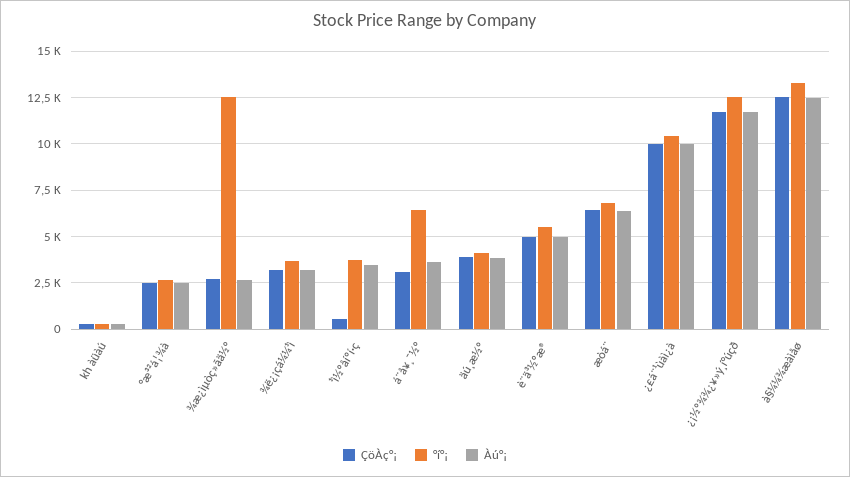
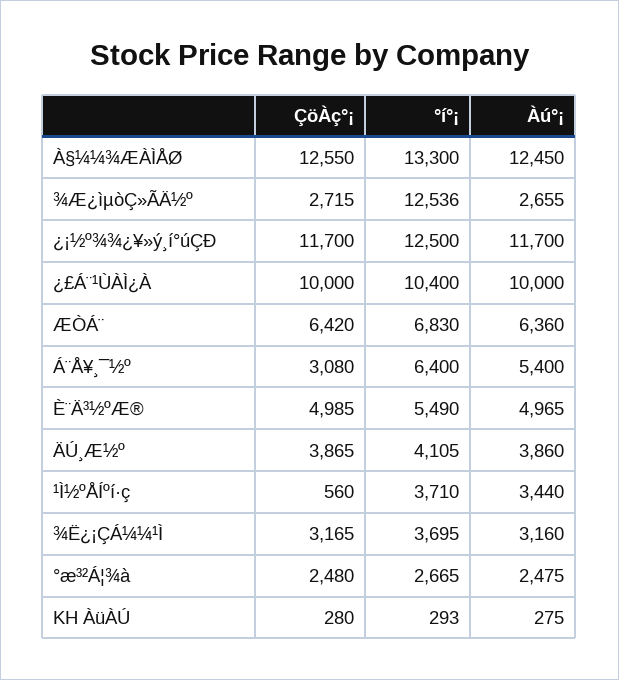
Àú°¡, á¨å¥¸¯½º: 3500 -> 5400

